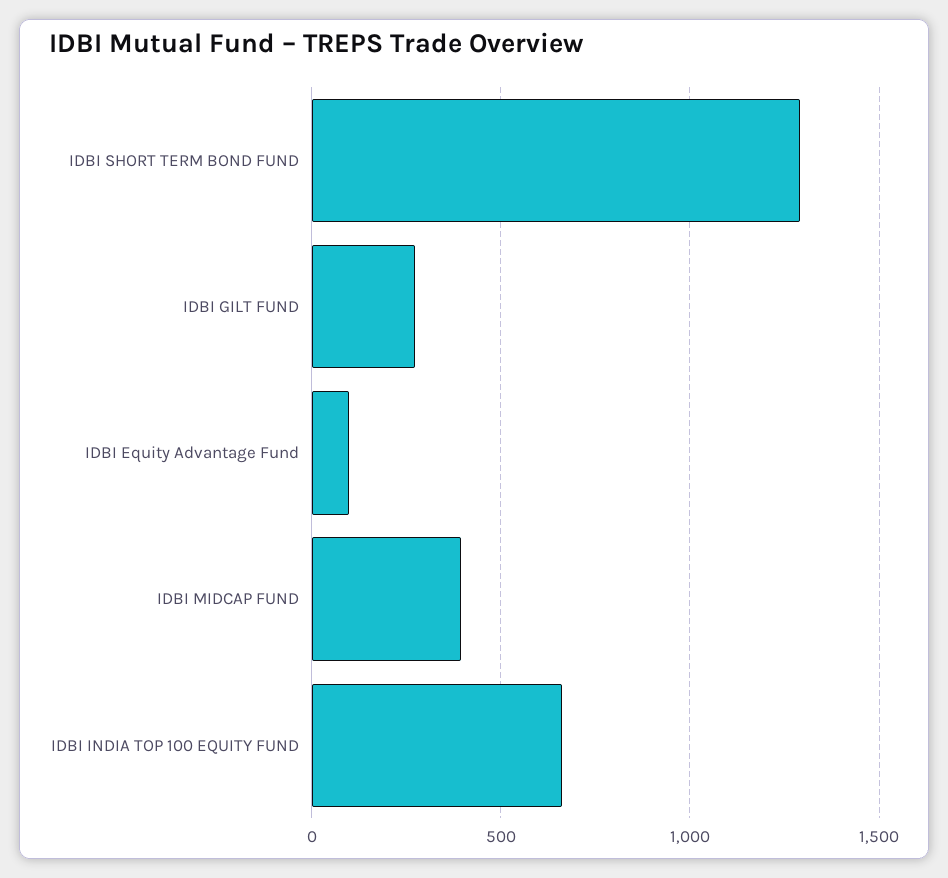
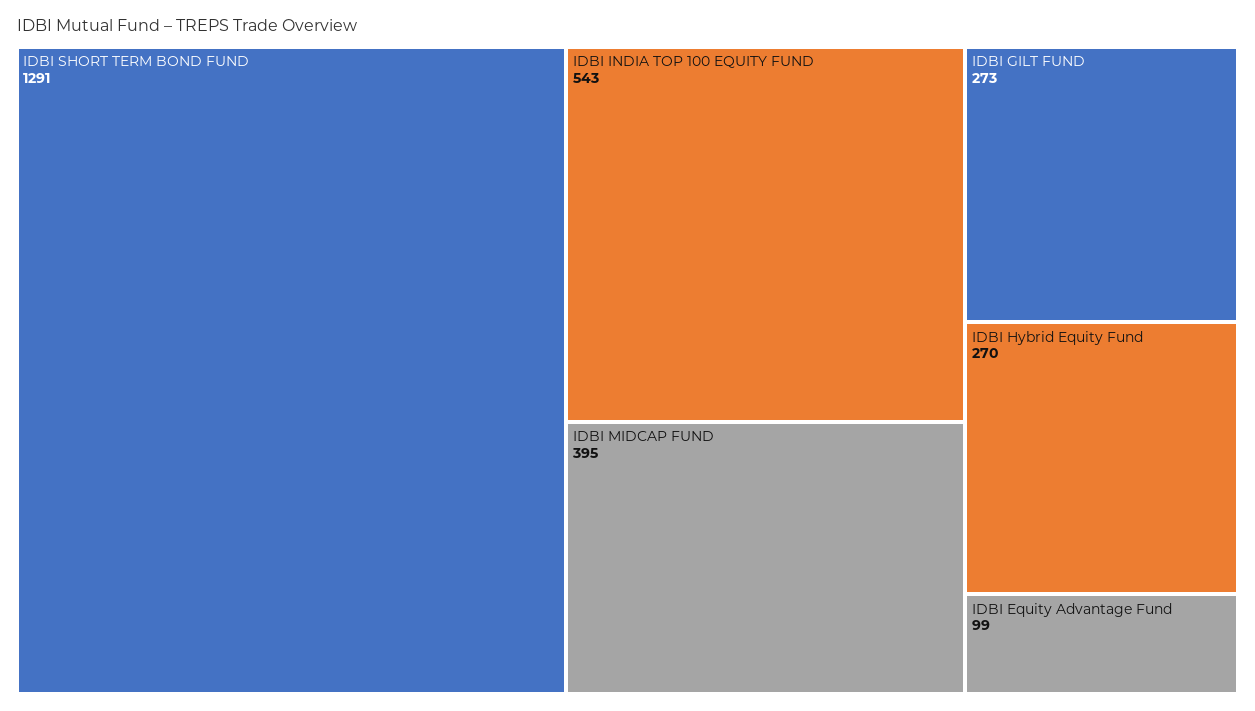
IDBI INDIA TOP 100 EQUITY FUND: 650 -> 543
IDBI Hybrid Equity Fund: none -> 270

